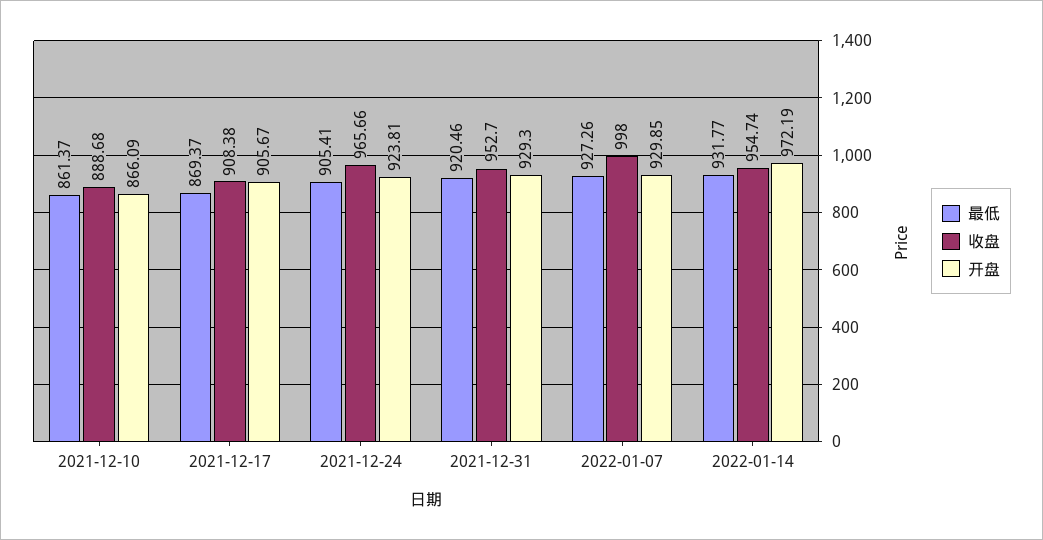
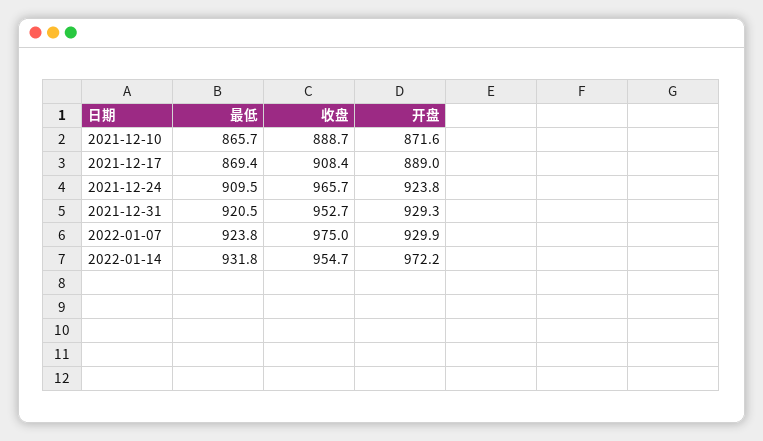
最低, 2021-12-10: 861.37 -> 865.7
开盘, 2021-12-10: 866.09 -> 871.6
开盘, 2021-12-17: 905.67 -> 889
最低, 2021-12-24: 905.41 -> 909.5
最低, 2022-01-07: 927.26 -> 923.8
收盘, 2022-01-07: 998 -> 975

